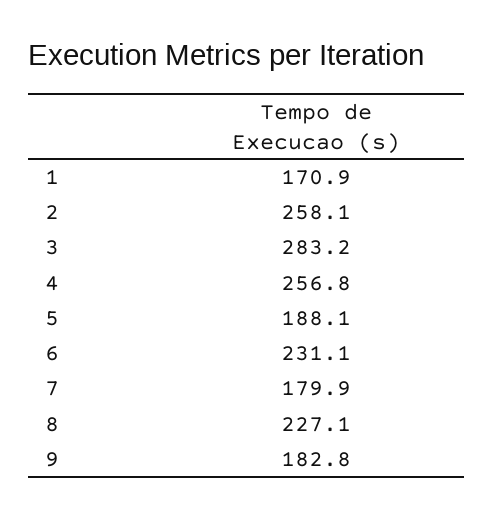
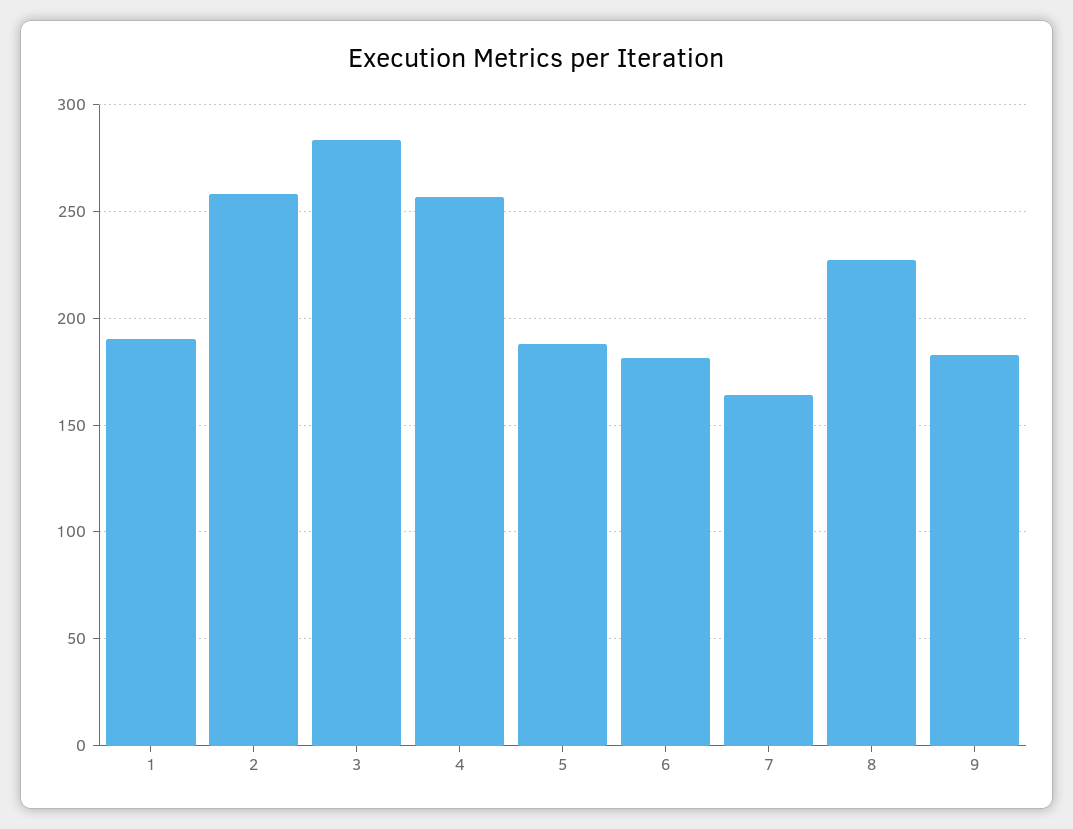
1: 170.9 -> 190
6: 231.1 -> 180
7: 179.9 -> 165

